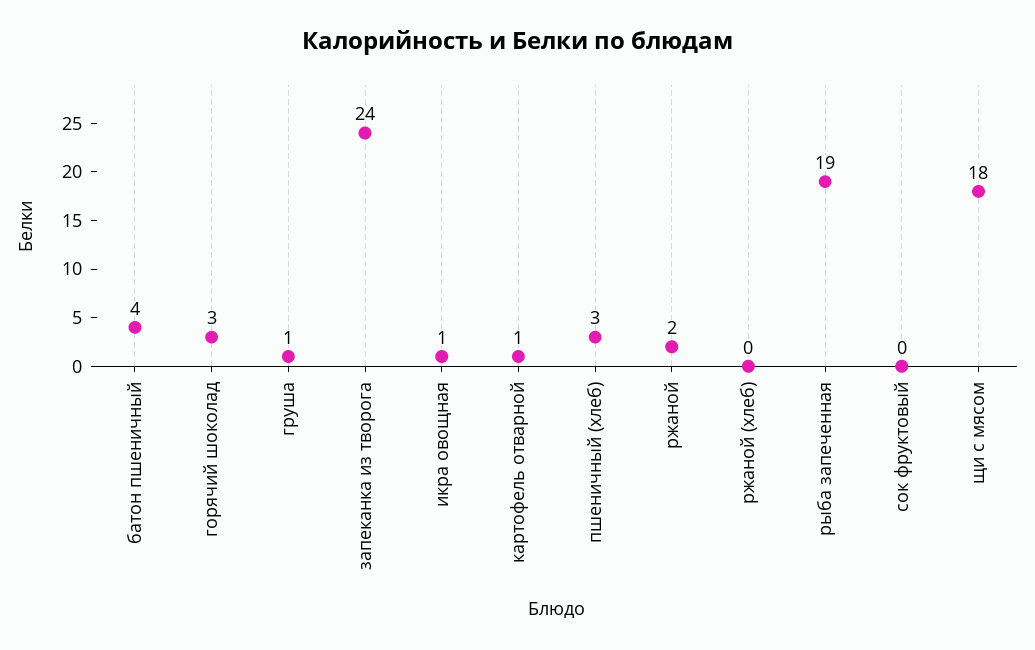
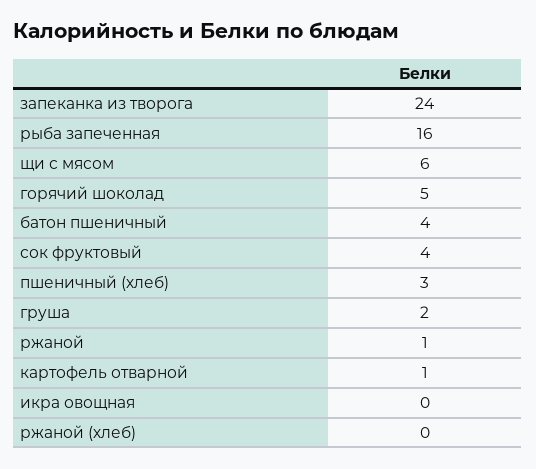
горячий шоколад: 3 -> 5
груша: 1 -> 2
икра овощная: 1 -> 0
ржаной: 2 -> 1
рыба запеченная: 19 -> 16
сок фруктовый: 0 -> 4
щи с мясом: 18 -> 6

